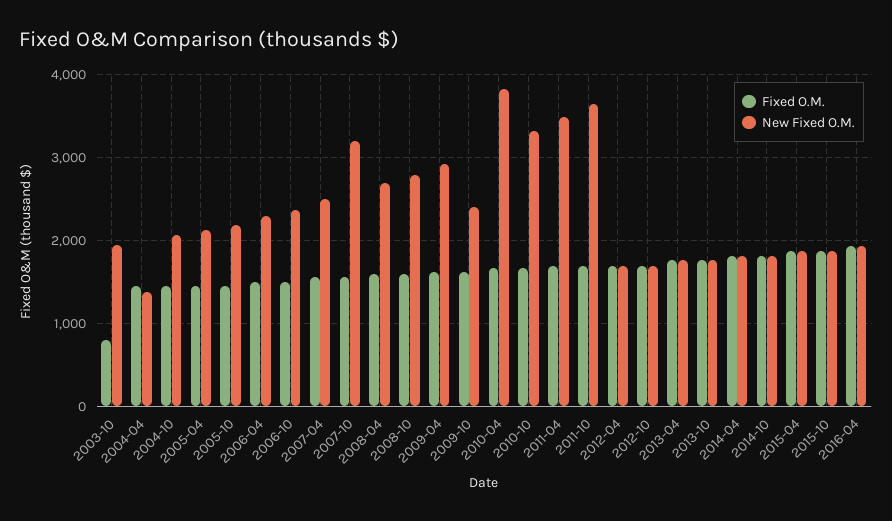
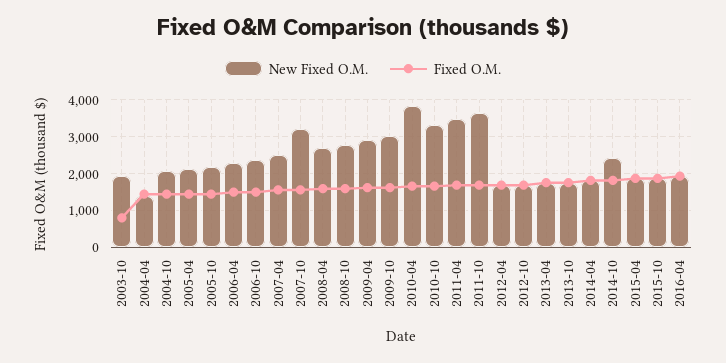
New Fixed O.M., 2009-10: 2400 -> 3000
New Fixed O.M., 2014-10: 1800 -> 2400

